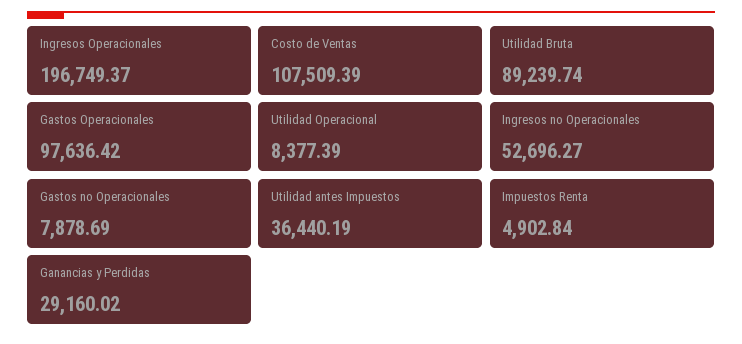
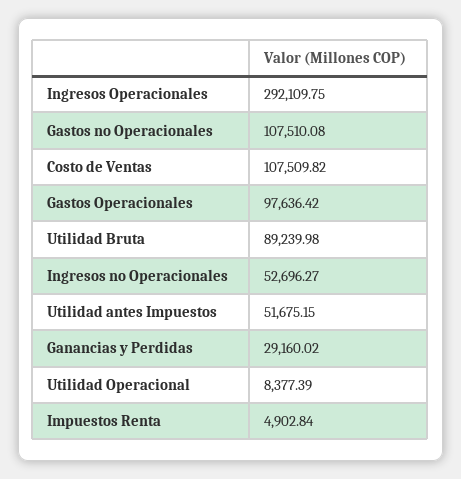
Ingresos Operacionales: 196749.37 -> 292109.75
Costo de Ventas: 107509.39 -> 107509.82
Utilidad Bruta: 89239.74 -> 89239.98
Gastos no Operacionales: 7878.69 -> 107510.08
Utilidad antes Impuestos: 36440.19 -> 51675.15

